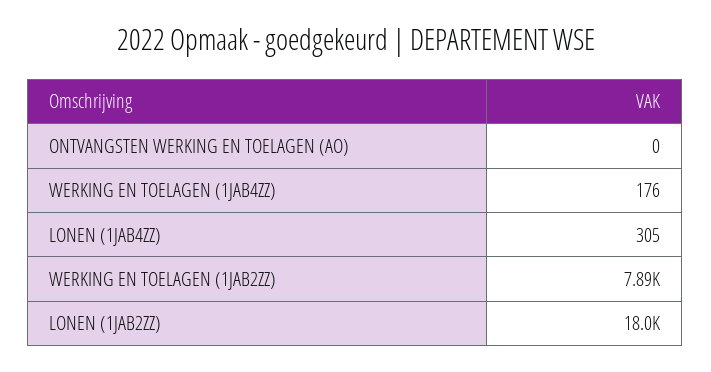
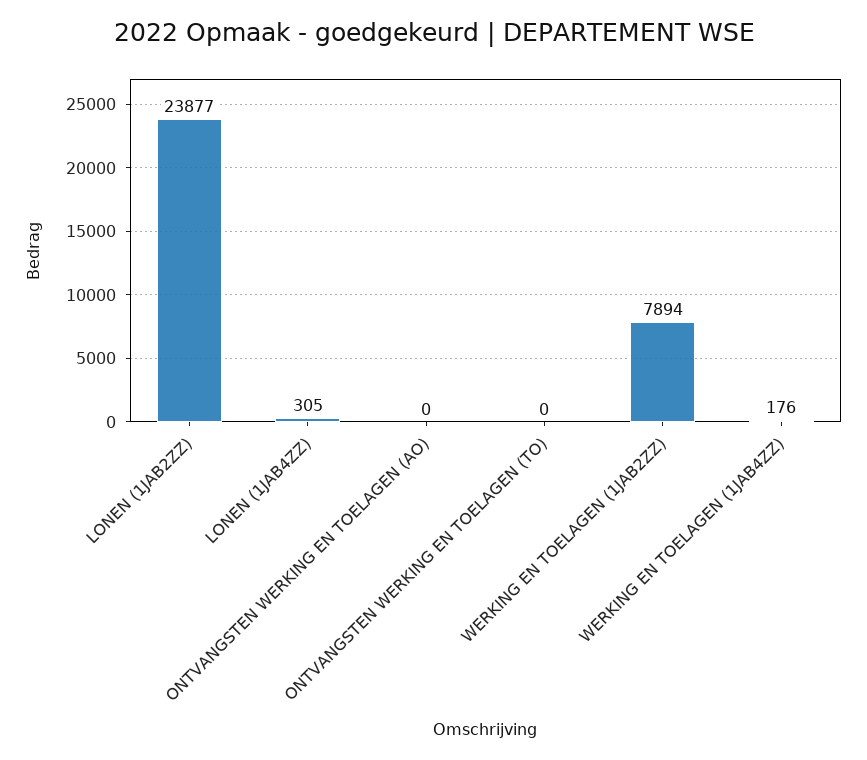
LONEN (1JAB2ZZ): 18000 -> 23877
ONTVANGSTEN WERKING EN TOELAGEN (TO): none -> 0

